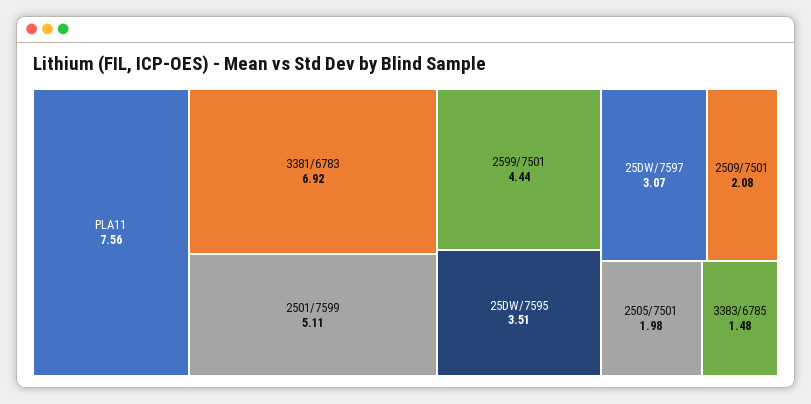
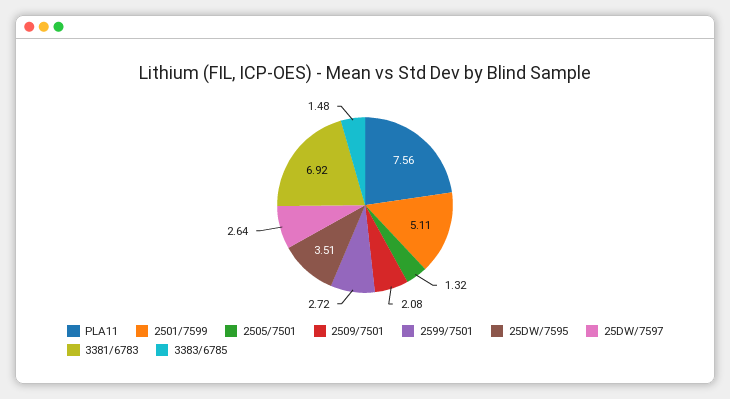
2599/7501: 4.44 -> 2.72
25DW/7597: 3.07 -> 2.64
2505/7501: 1.98 -> 1.32

